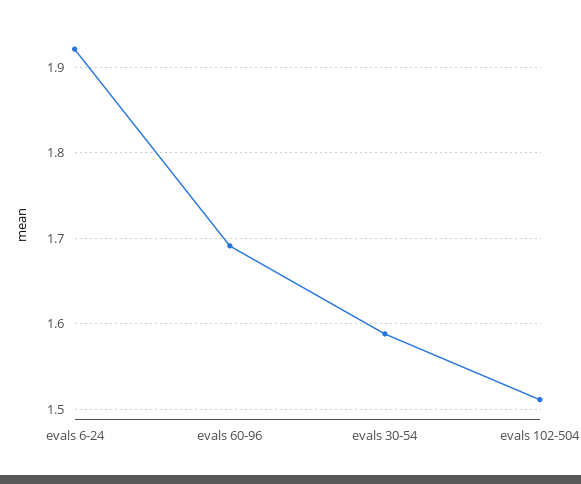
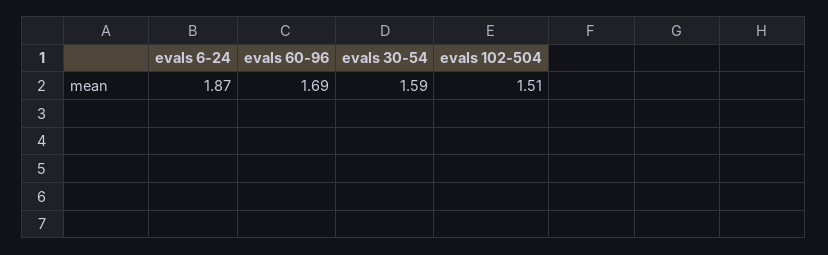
evals 6-24: 1.92 -> 1.87

